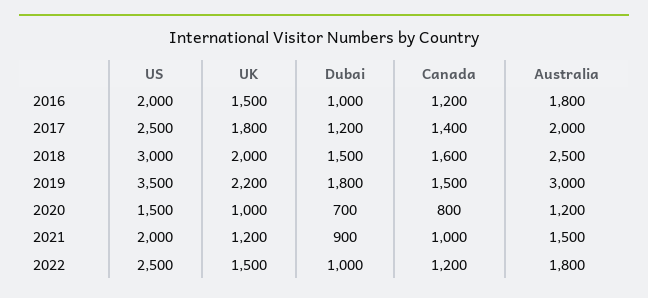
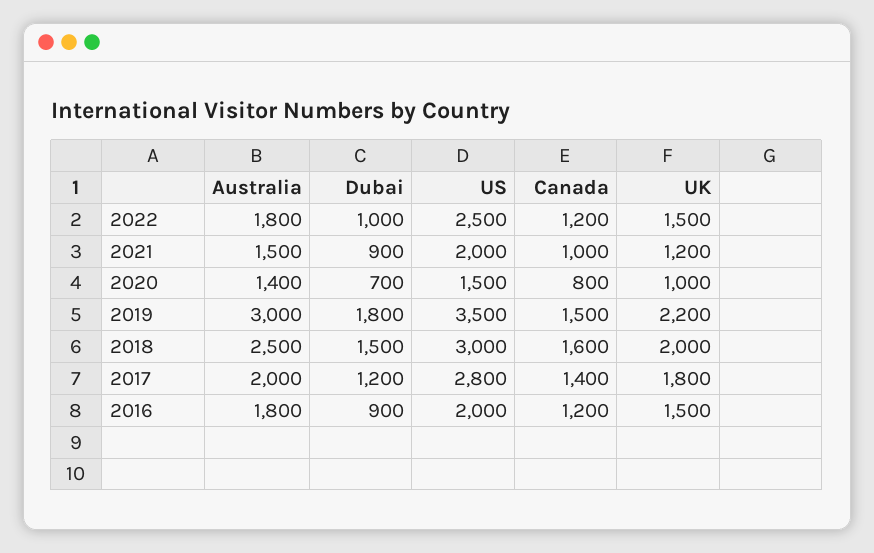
Dubai, 2016: 1000 -> 900
US, 2017: 2500 -> 2800
Australia, 2020: 1200 -> 1400

